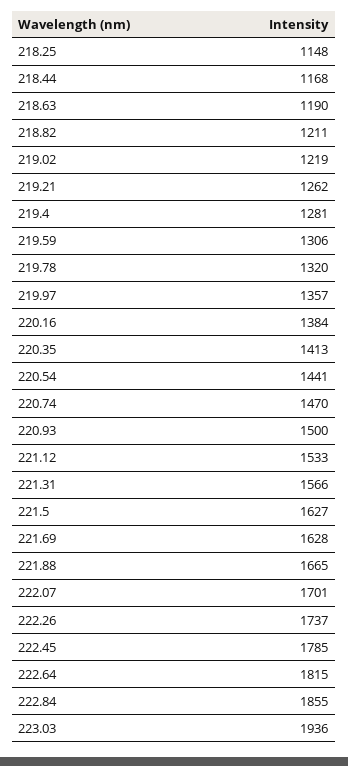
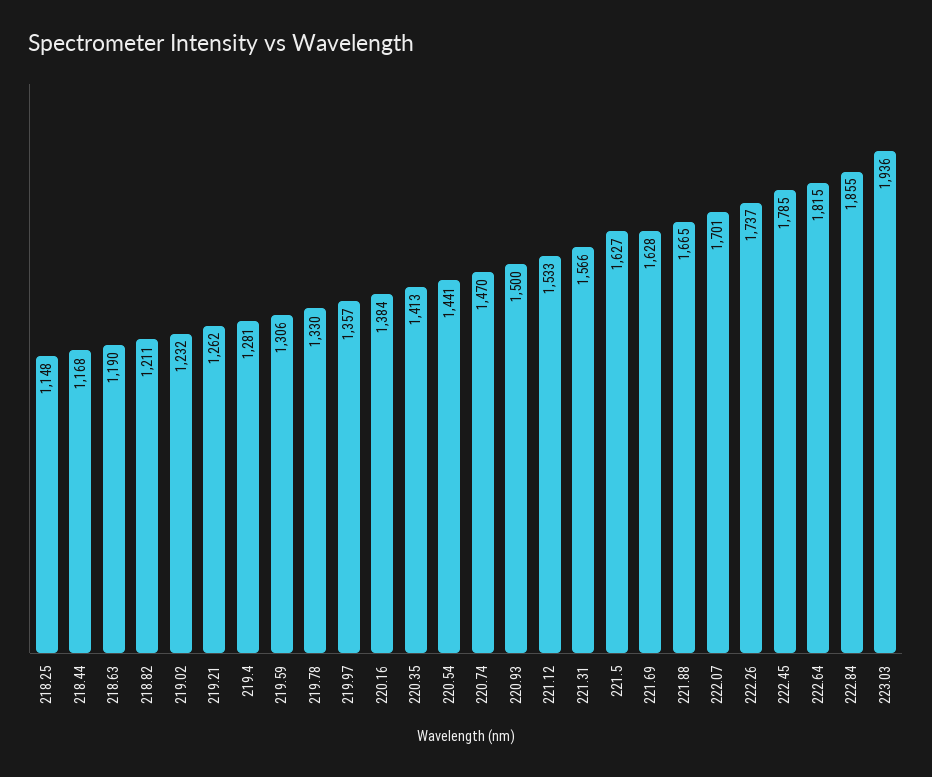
219.02: 1219 -> 1232
219.78: 1320 -> 1330

